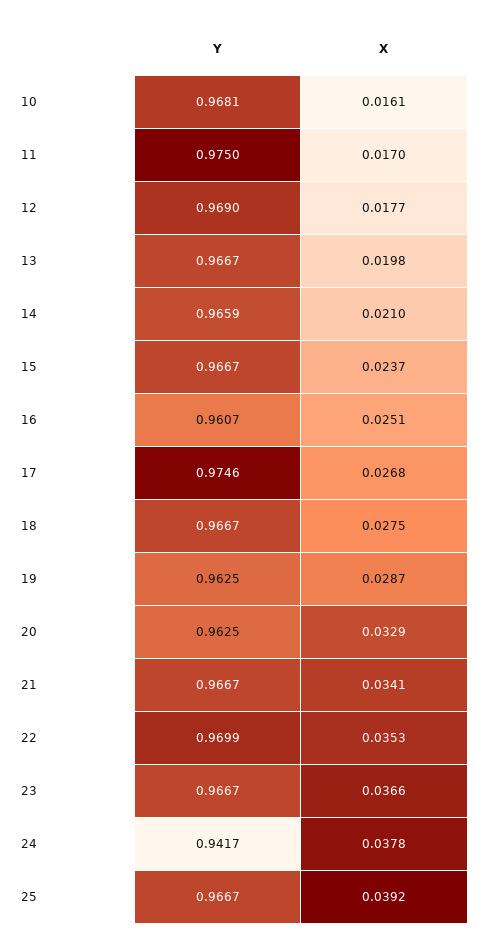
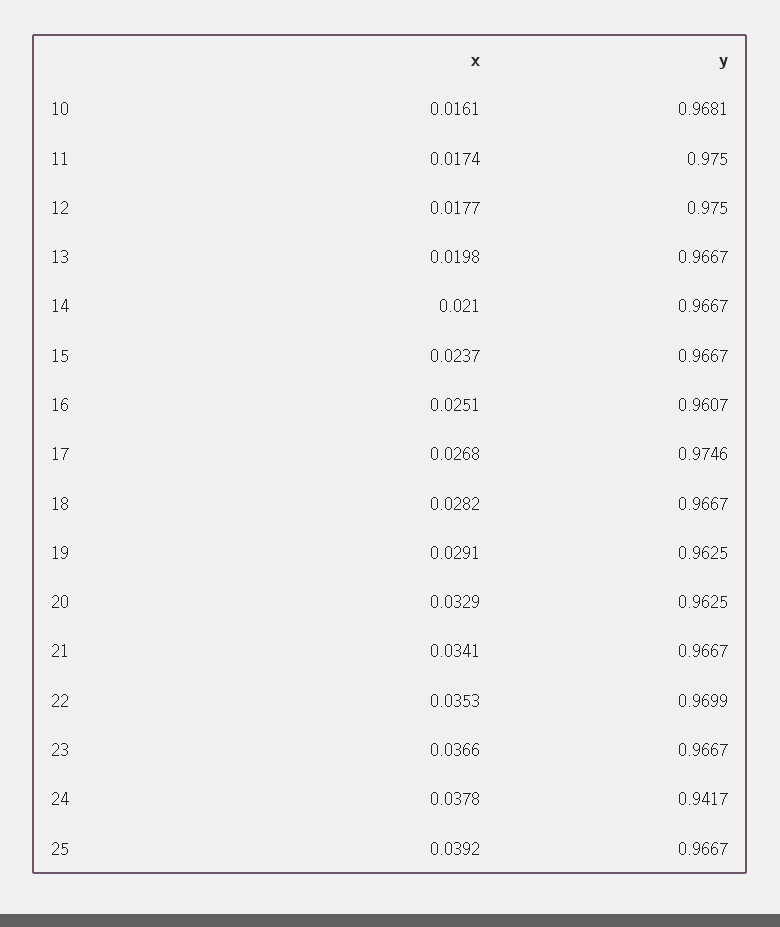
X, 11: 0.017 -> 0.0174
Y, 12: 0.969 -> 0.975
Y, 14: 0.9659 -> 0.9667
X, 18: 0.0275 -> 0.0282
X, 19: 0.0287 -> 0.0291

